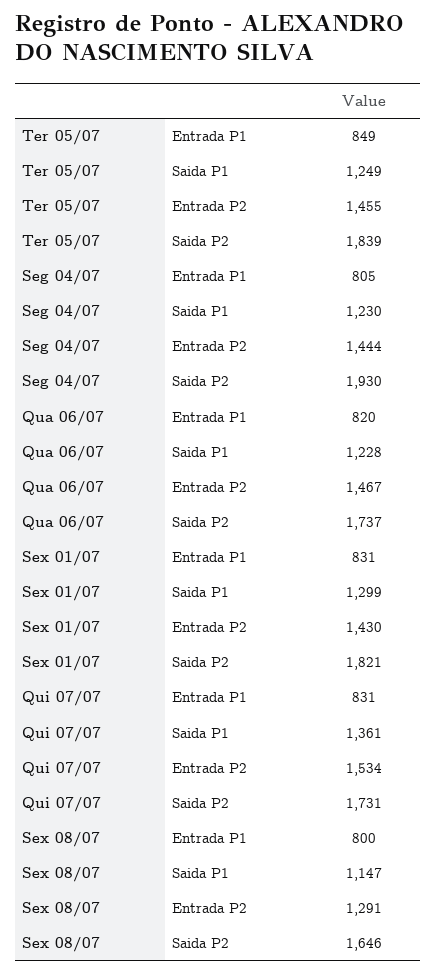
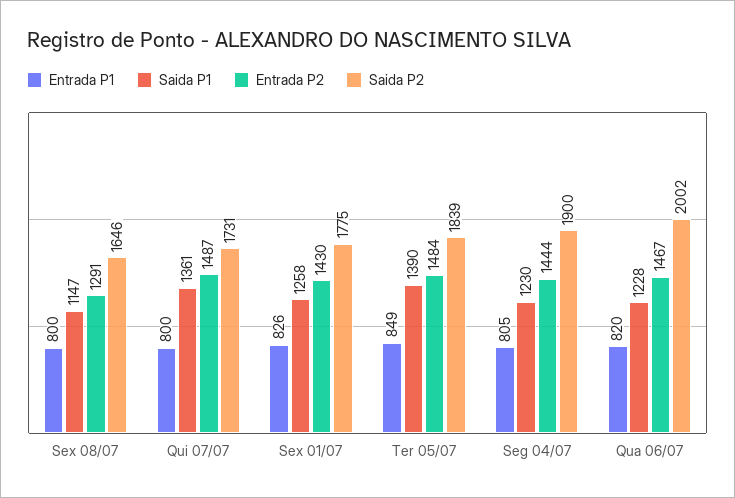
Saida P1, Ter 05/07: 1249 -> 1390
Entrada P2, Ter 05/07: 1455 -> 1484
Saida P2, Seg 04/07: 1930 -> 1900
Saida P2, Qua 06/07: 1737 -> 2002
Entrada P1, Sex 01/07: 831 -> 826
Saida P1, Sex 01/07: 1299 -> 1258
Saida P2, Sex 01/07: 1821 -> 1775
Entrada P1, Qui 07/07: 831 -> 800
Entrada P2, Qui 07/07: 1534 -> 1487

